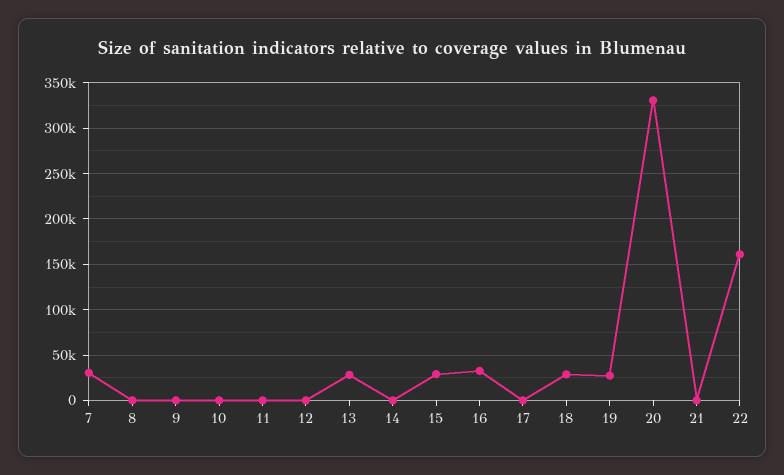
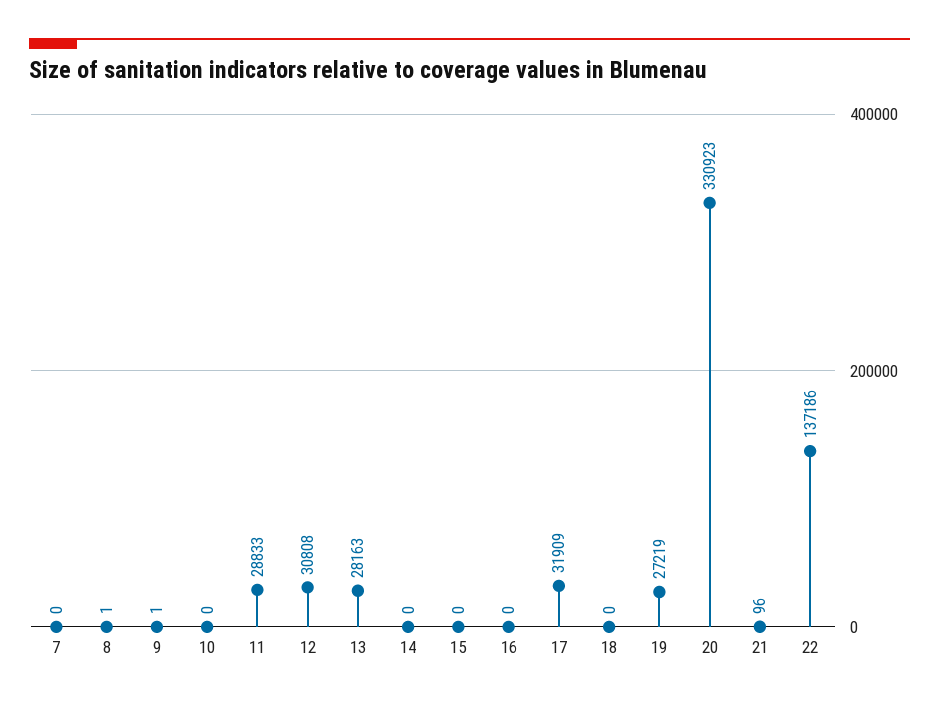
7: 30000 -> 0
11: 0 -> 28833
12: 0 -> 30808
15: 30000 -> 0
16: 30000 -> 0
17: 0 -> 31909
18: 30000 -> 0
22: 160000 -> 137186

